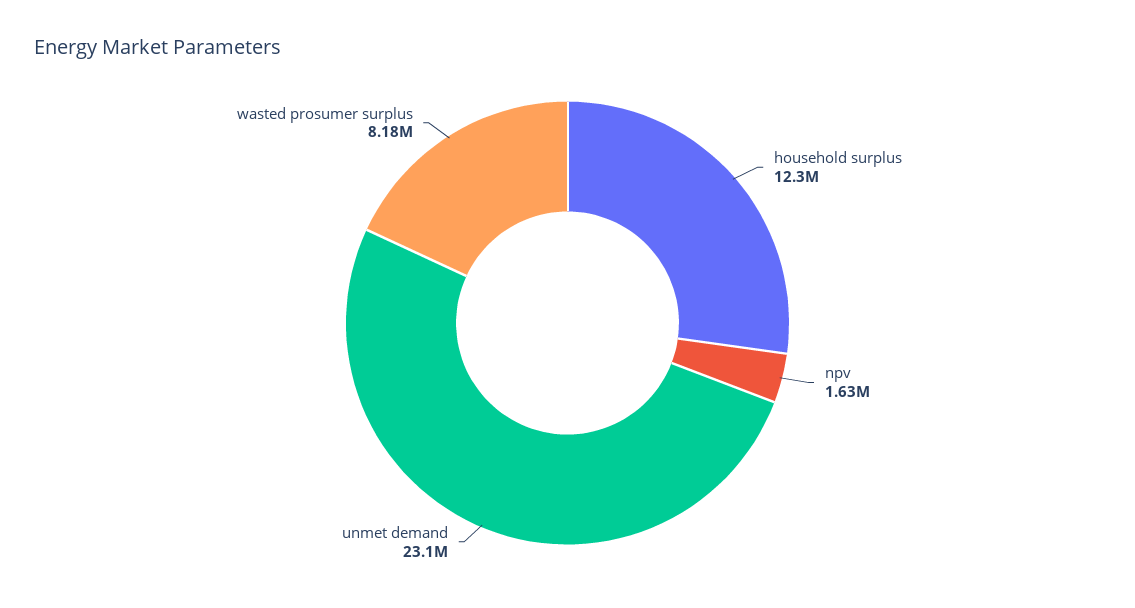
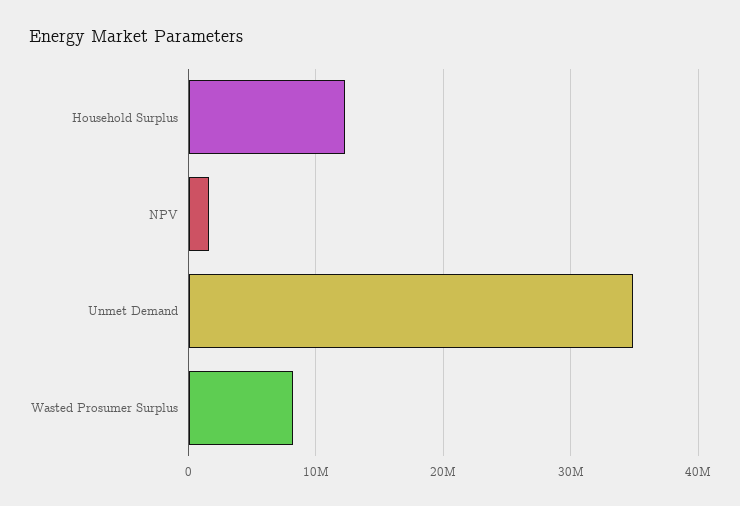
unmet demand: 23100000 -> 35000000

